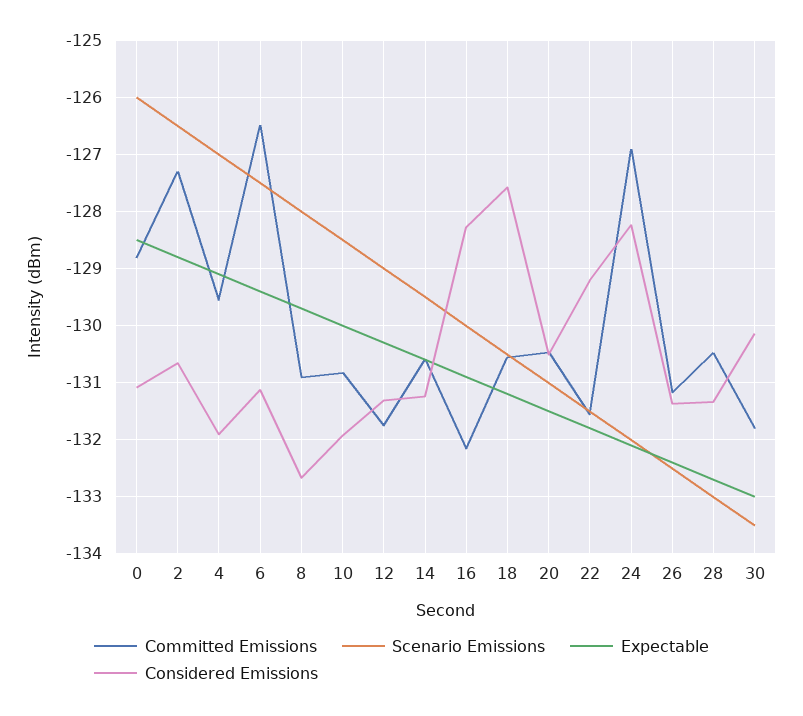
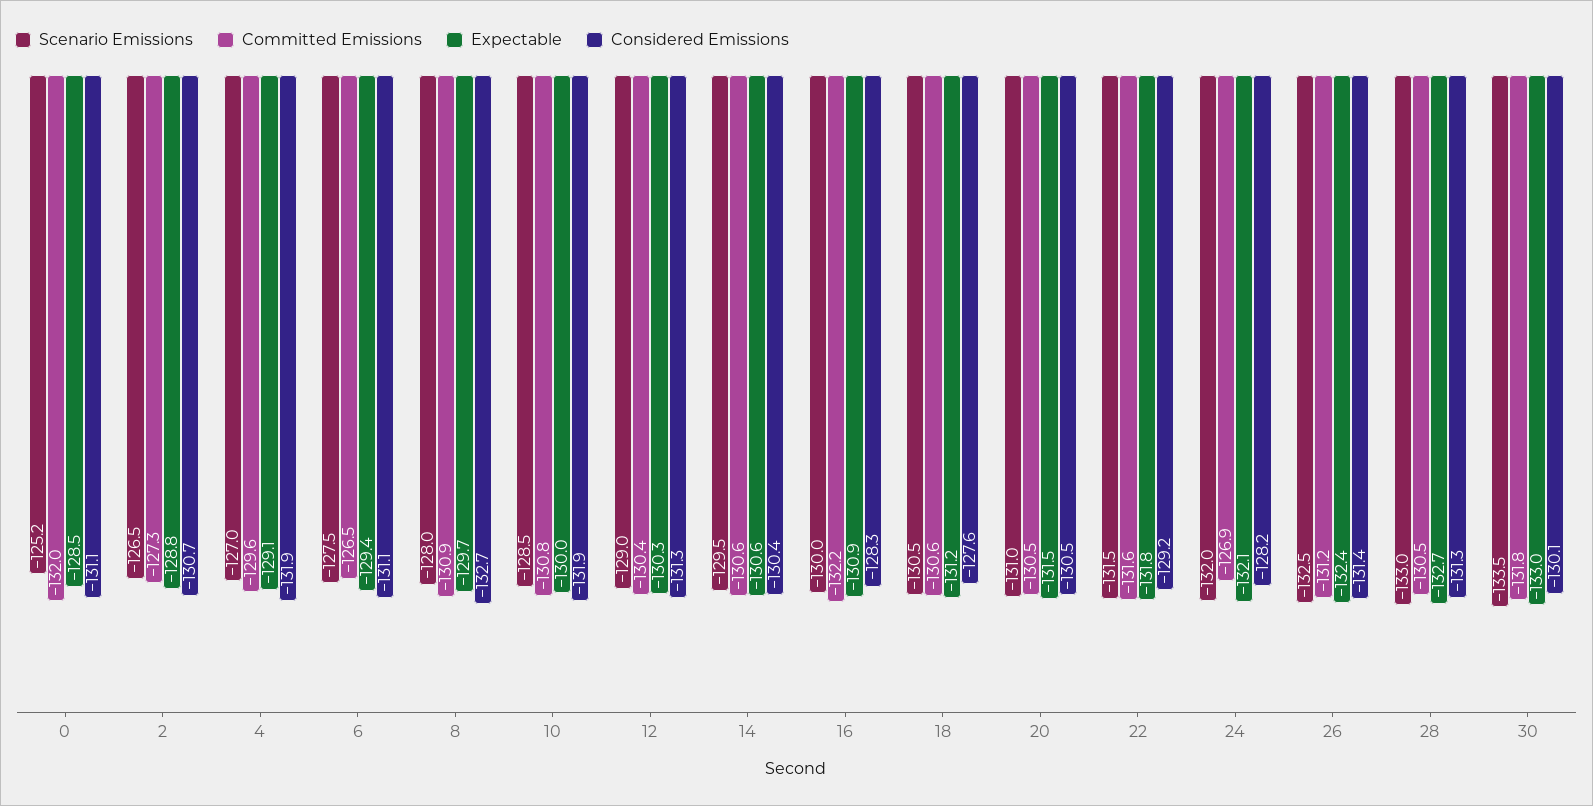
Committed Emissions, 0: -128.8 -> -132
Scenario Emissions, 0: -126 -> -125.2
Committed Emissions, 12: -131.8 -> -130.4
Considered Emissions, 14: -131.2 -> -130.4

